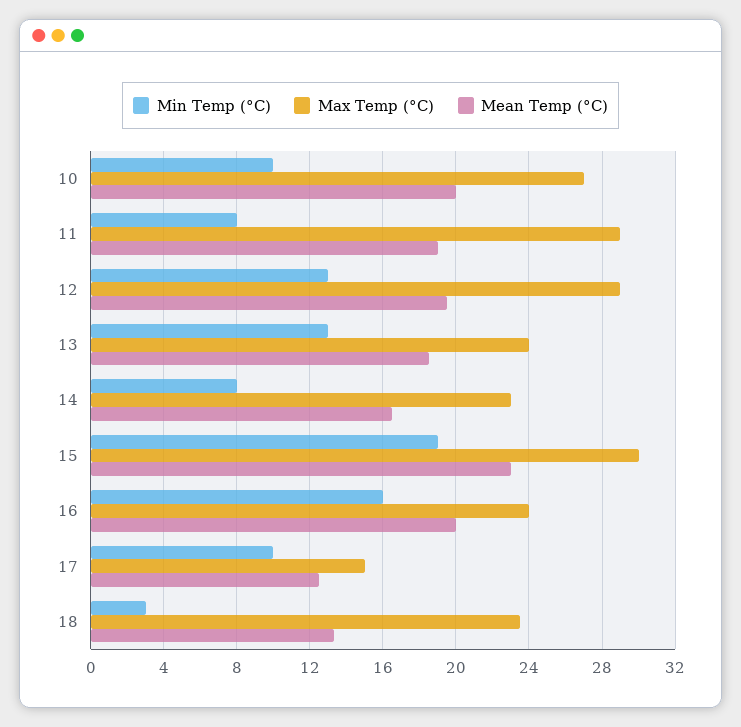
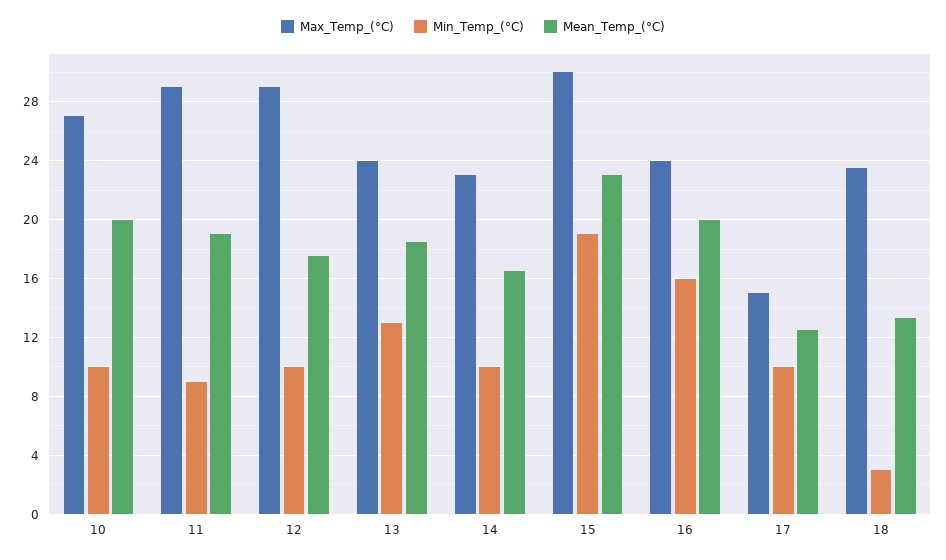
Min Temp (°C), 11: 8 -> 9
Min Temp (°C), 12: 13 -> 10
Mean Temp (°C), 12: 19.5 -> 17.5
Min Temp (°C), 14: 8 -> 10

